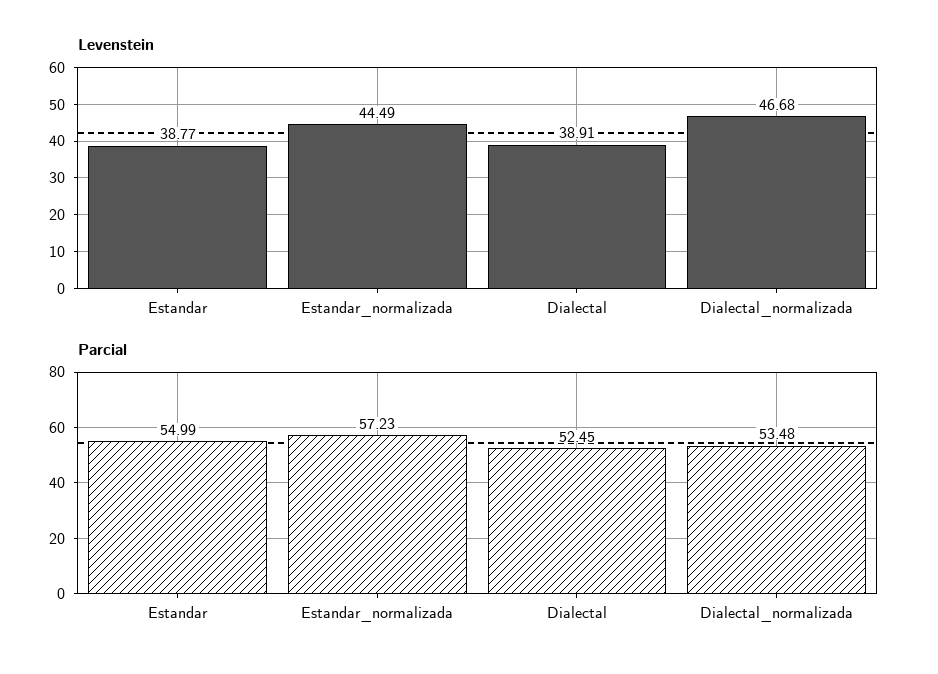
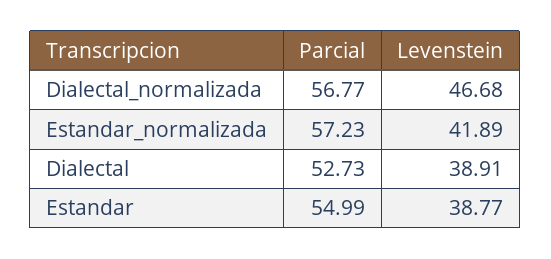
Levenstein, Estandar_normalizada: 44.49 -> 41.89
Parcial, Dialectal: 52.45 -> 52.73
Parcial, Dialectal_normalizada: 53.48 -> 56.77

